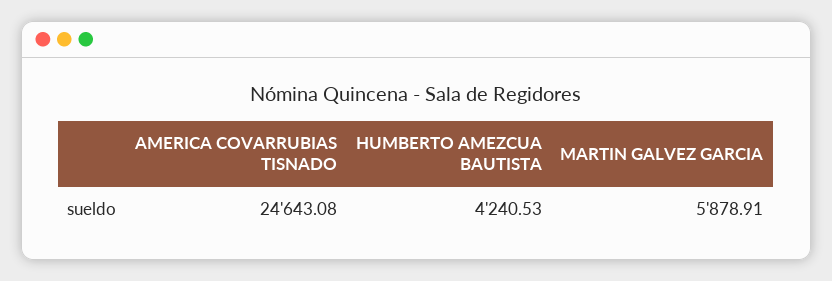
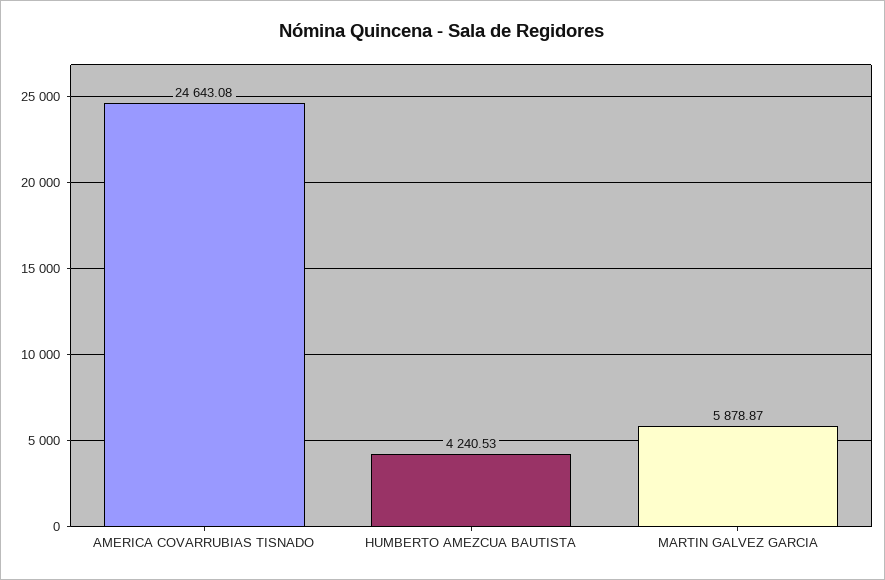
MARTIN GALVEZ GARCIA: 5878.91 -> 5878.87

